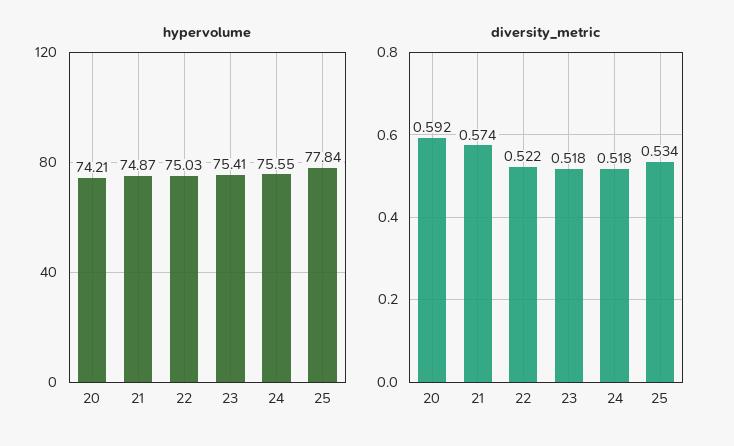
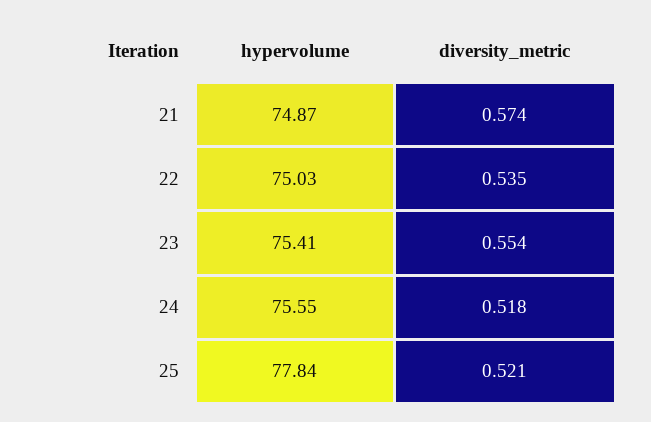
hypervolume, 20: 74.21 -> none
diversity_metric, 20: 0.592 -> none
diversity_metric, 22: 0.522 -> 0.535
diversity_metric, 23: 0.518 -> 0.554
diversity_metric, 25: 0.534 -> 0.521

